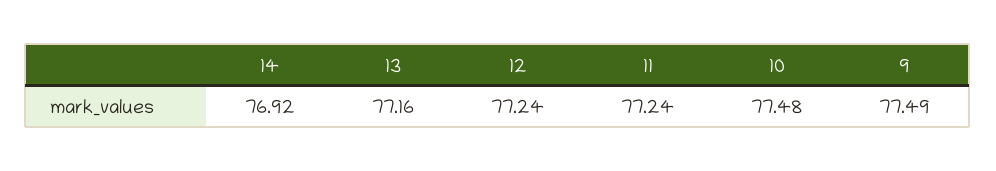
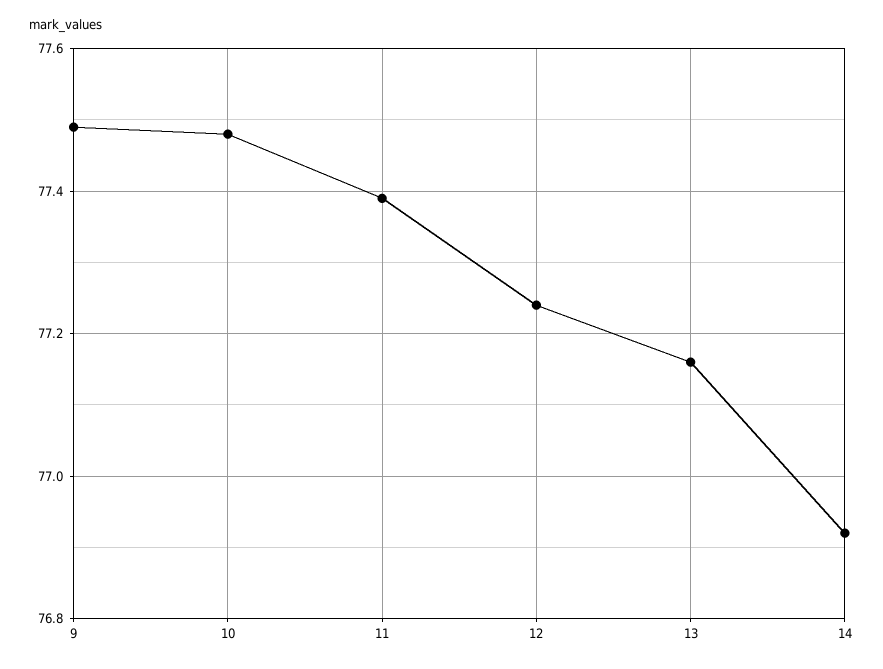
11: 77.24 -> 77.4

